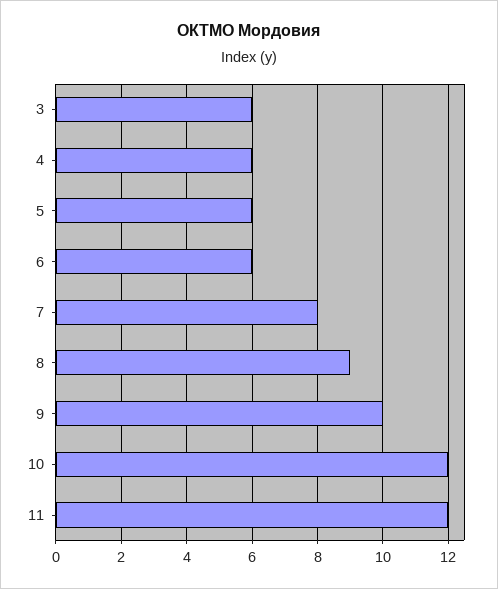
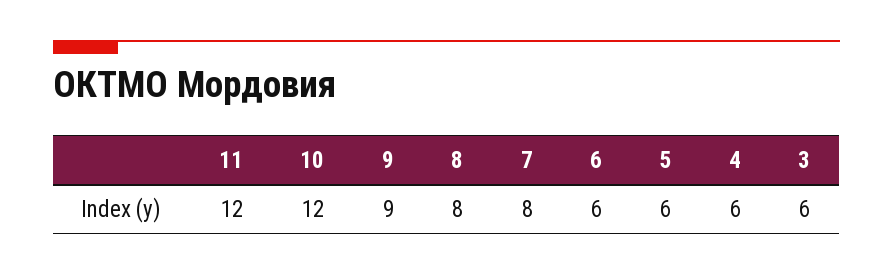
8: 9 -> 8
9: 10 -> 9

